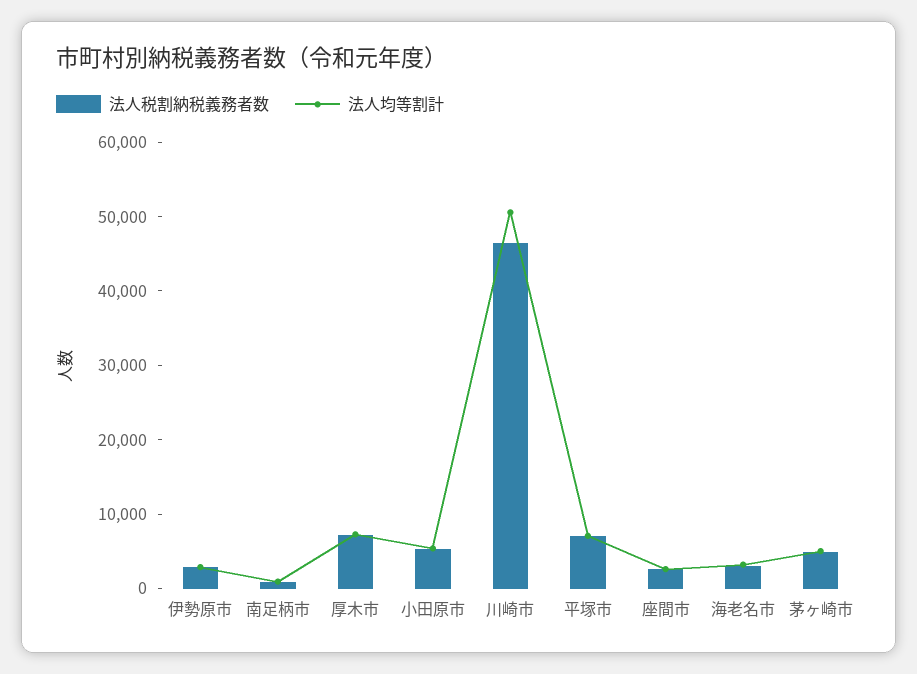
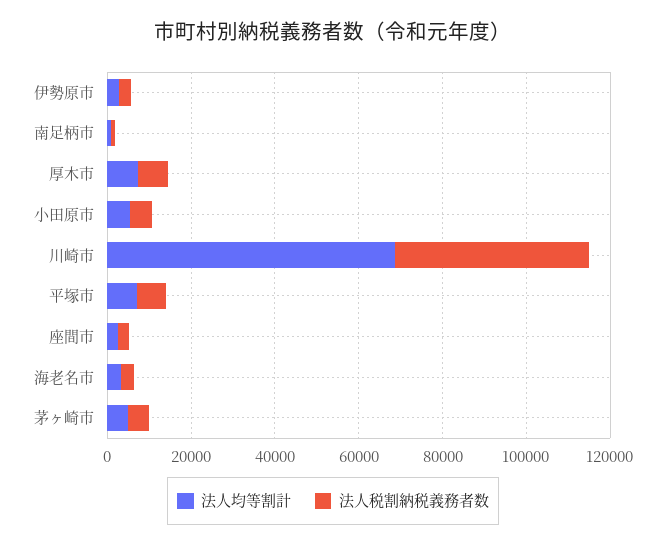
法人均等割計, 川崎市: 50000 -> 70000

